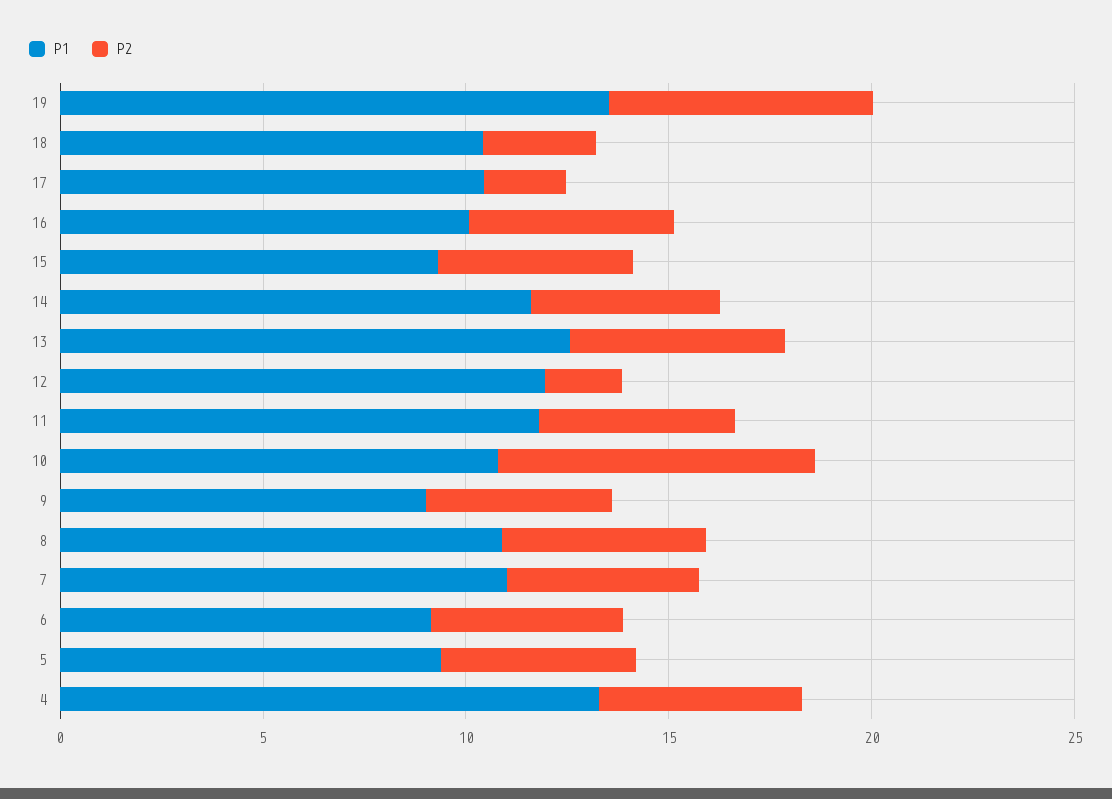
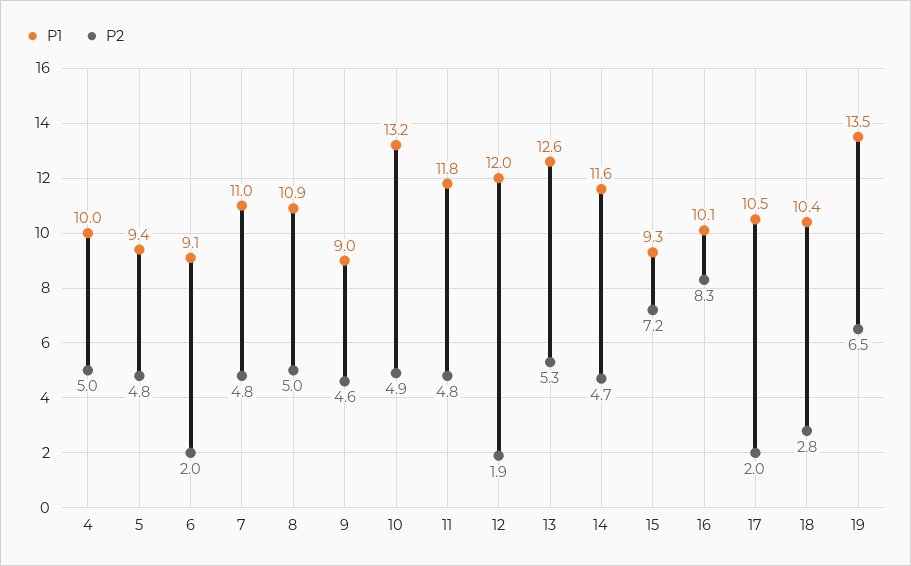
P2, 16: 5 -> 8.3
P2, 15: 5 -> 7.2
P1, 10: 11 -> 13.2
P2, 10: 8 -> 4.9
P2, 6: 5 -> 2
P1, 4: 13 -> 10

